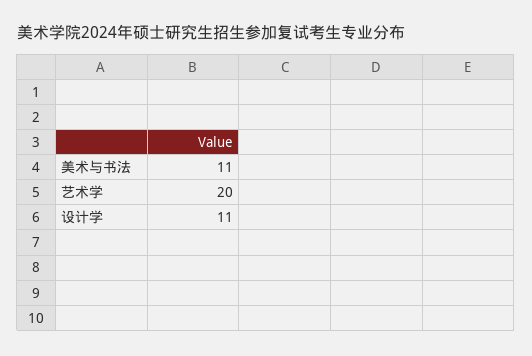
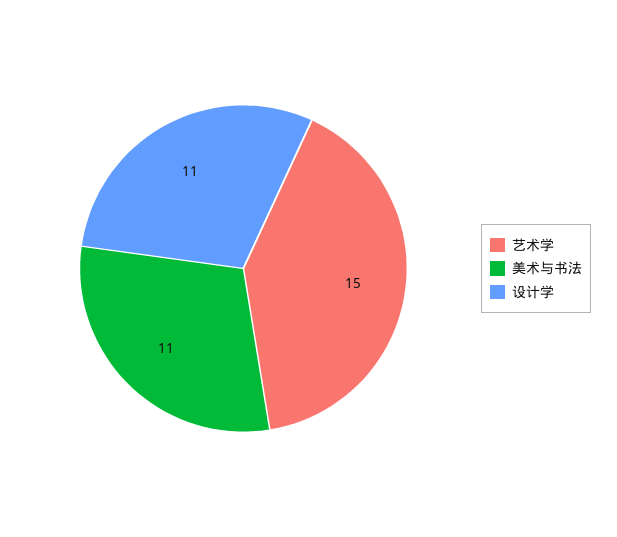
艺术学: 20 -> 15

